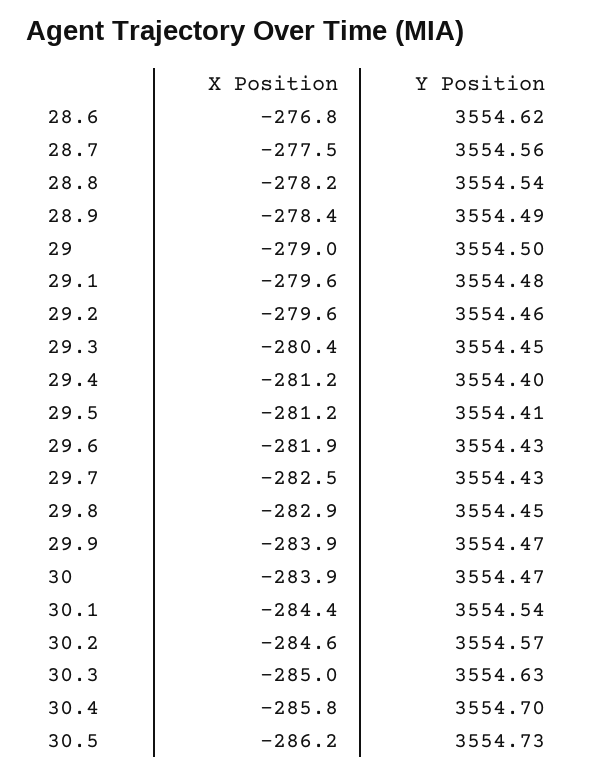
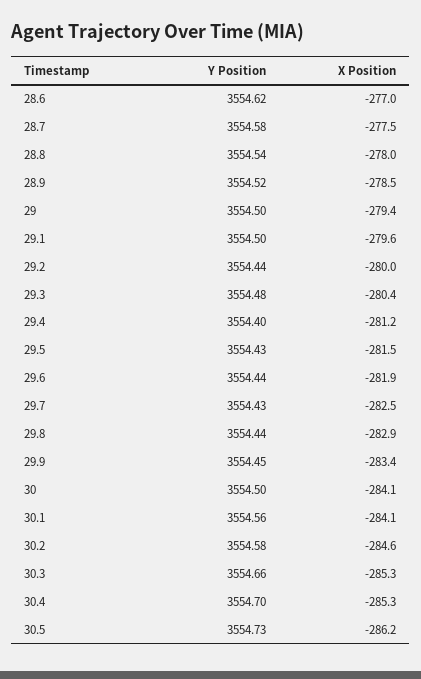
X Position, 28.6: -276.8 -> -277
Y Position, 28.7: 3554.56 -> 3554.58
X Position, 28.8: -278.2 -> -278
X Position, 28.9: -278.4 -> -278.5
Y Position, 28.9: 3554.49 -> 3554.52
X Position, 29: -279 -> -279.4
Y Position, 29.1: 3554.48 -> 3554.5
X Position, 29.2: -279.6 -> -280
Y Position, 29.2: 3554.46 -> 3554.44
Y Position, 29.3: 3554.45 -> 3554.48
X Position, 29.5: -281.2 -> -281.5
Y Position, 29.5: 3554.41 -> 3554.43
Y Position, 29.6: 3554.43 -> 3554.44
Y Position, 29.8: 3554.45 -> 3554.44
X Position, 29.9: -283.9 -> -283.4
Y Position, 29.9: 3554.47 -> 3554.45
X Position, 30: -283.9 -> -284.1
Y Position, 30: 3554.47 -> 3554.5
X Position, 30.1: -284.4 -> -284.1
Y Position, 30.1: 3554.54 -> 3554.56
Y Position, 30.2: 3554.57 -> 3554.58
X Position, 30.3: -285 -> -285.3
Y Position, 30.3: 3554.63 -> 3554.66
X Position, 30.4: -285.8 -> -285.3

